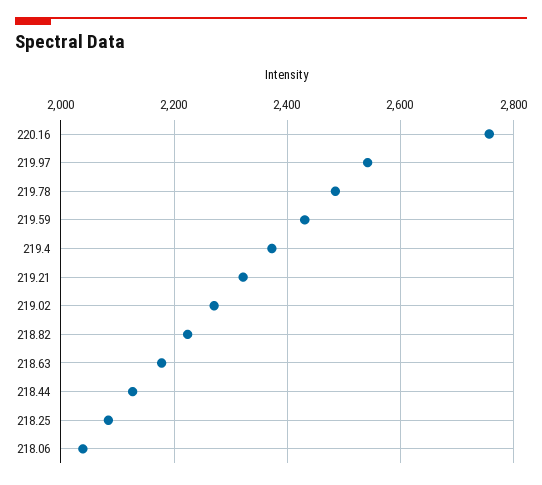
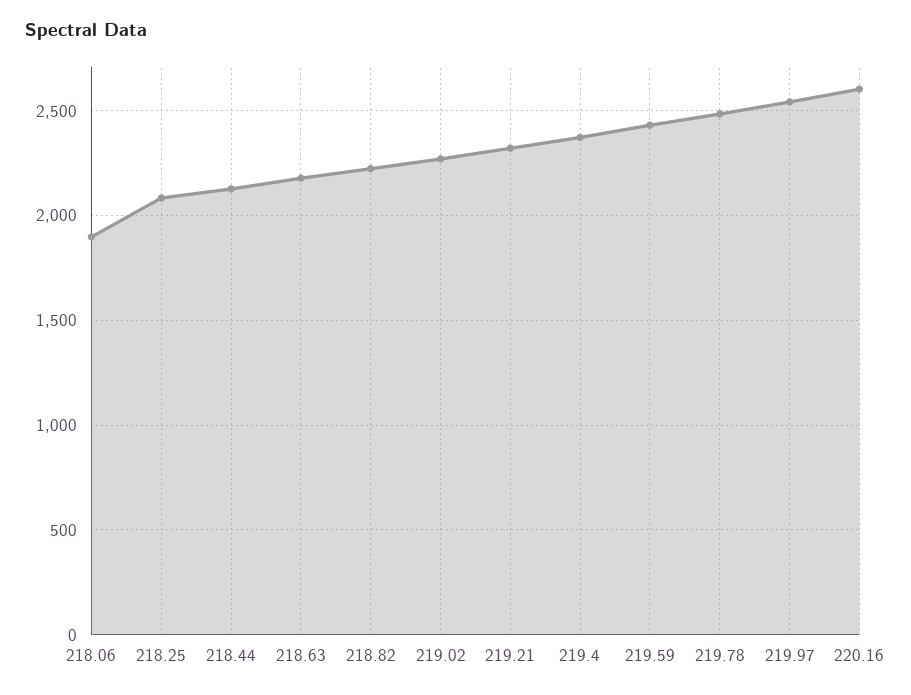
220.16: 2760 -> 2600
218.06: 2040 -> 1900

